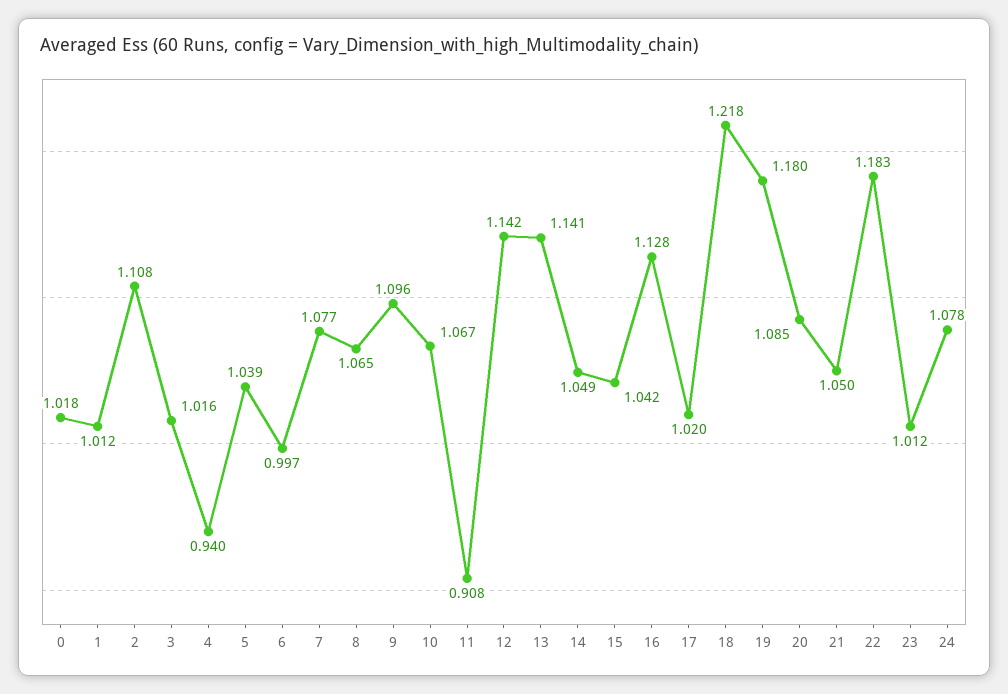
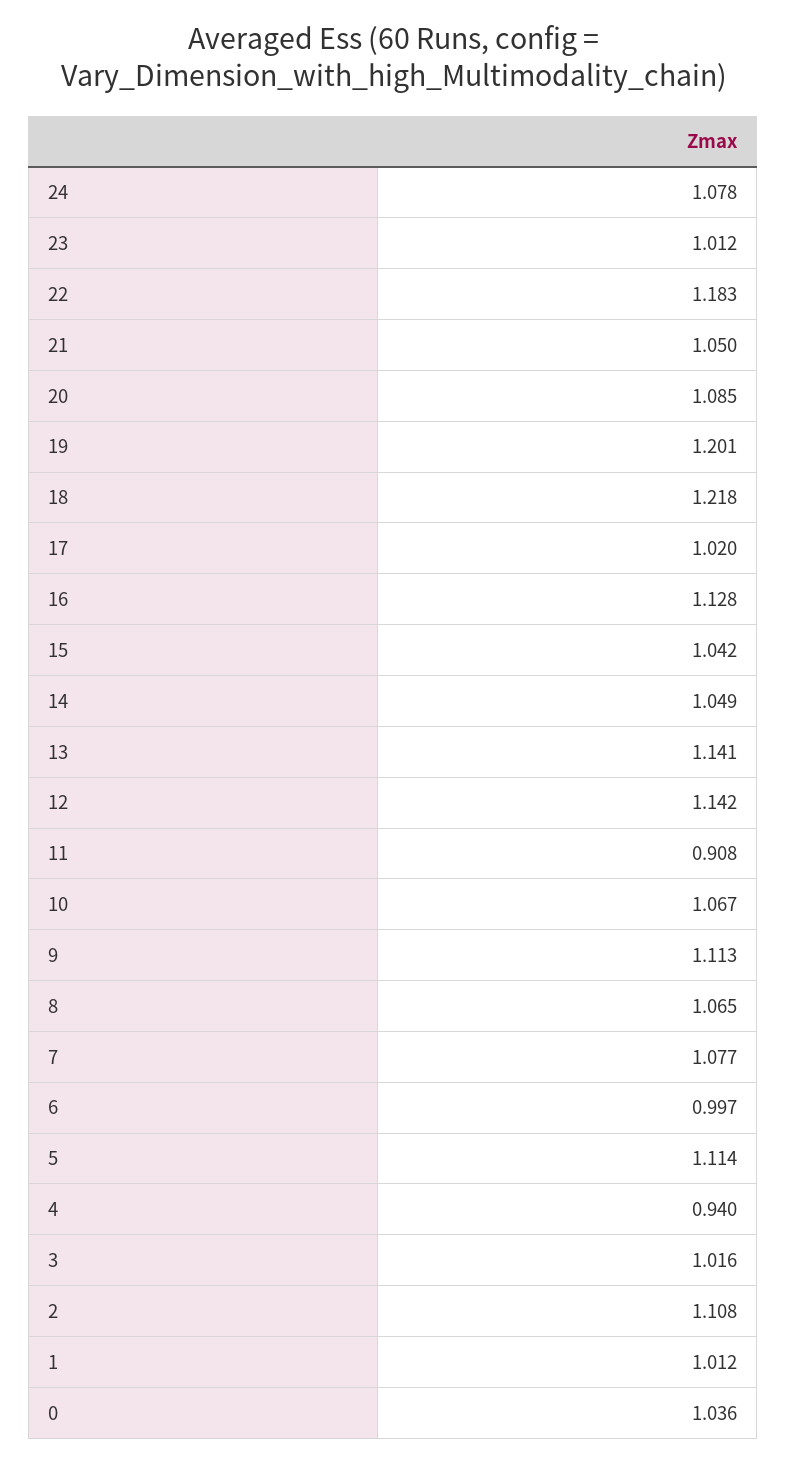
0: 1.018 -> 1.036
5: 1.039 -> 1.114
9: 1.096 -> 1.113
19: 1.18 -> 1.201

